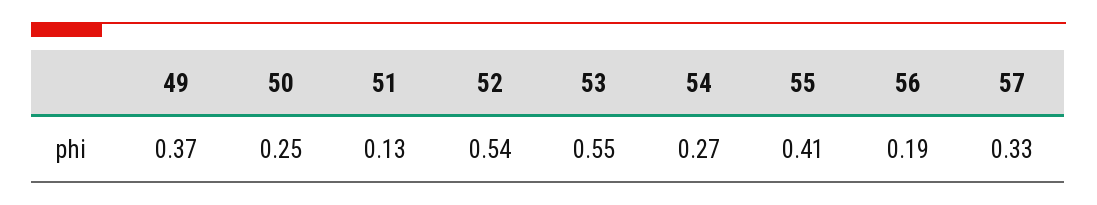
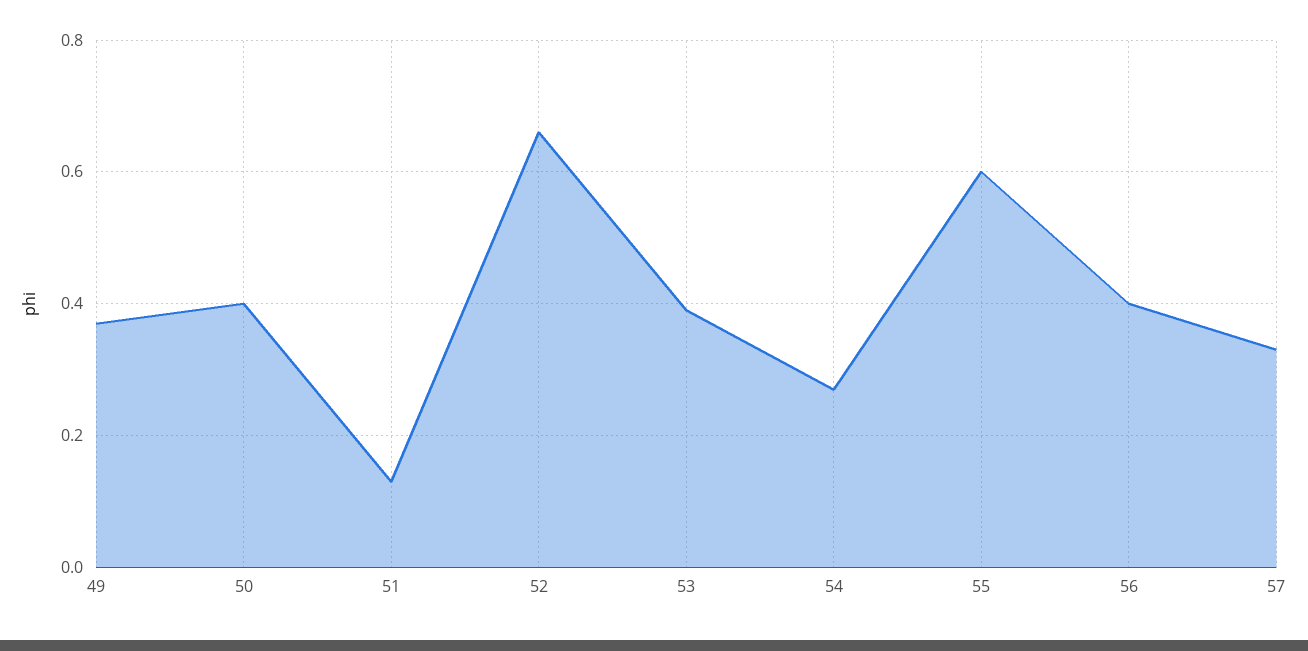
50: 0.25 -> 0.4
52: 0.54 -> 0.65
53: 0.55 -> 0.4
55: 0.41 -> 0.6
56: 0.19 -> 0.4

